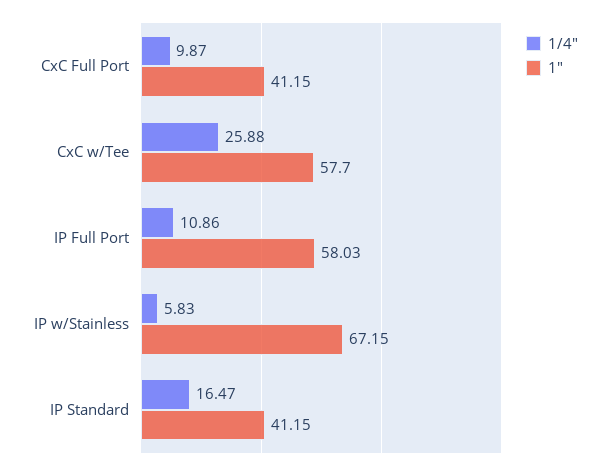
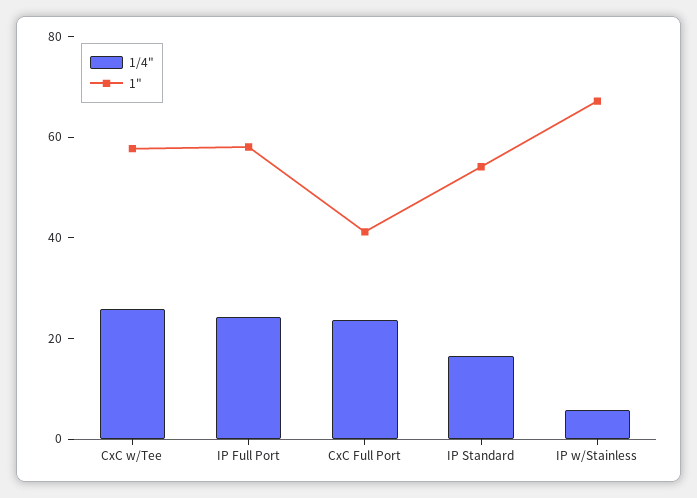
1/4", CxC Full Port: 9.87 -> 25
1/4", IP Full Port: 10.86 -> 25
1", IP Standard: 41.15 -> 55

